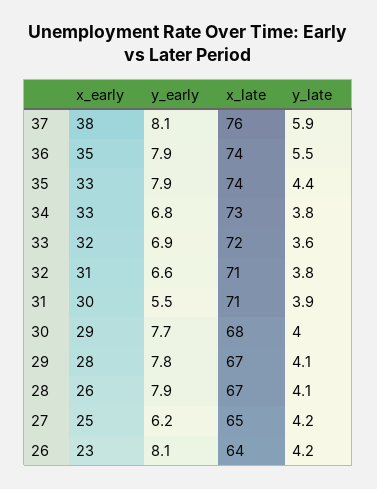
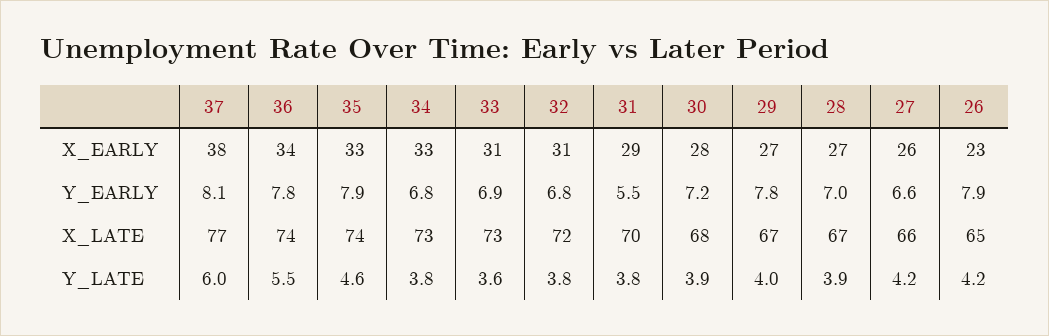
x_late, 37: 76 -> 77
y_late, 37: 5.9 -> 6
x_early, 36: 35 -> 34
y_early, 36: 7.9 -> 7.8
y_late, 35: 4.4 -> 4.6
x_early, 33: 32 -> 31
x_late, 33: 72 -> 73
y_early, 32: 6.6 -> 6.8
x_late, 32: 71 -> 72
x_early, 31: 30 -> 29
x_late, 31: 71 -> 70
y_late, 31: 3.9 -> 3.8
x_early, 30: 29 -> 28
y_early, 30: 7.7 -> 7.2
y_late, 30: 4 -> 3.9
x_early, 29: 28 -> 27
y_late, 29: 4.1 -> 4
x_early, 28: 26 -> 27
y_early, 28: 7.9 -> 7
y_late, 28: 4.1 -> 3.9
x_early, 27: 25 -> 26
y_early, 27: 6.2 -> 6.6
x_late, 27: 65 -> 66
y_early, 26: 8.1 -> 7.9
x_late, 26: 64 -> 65

